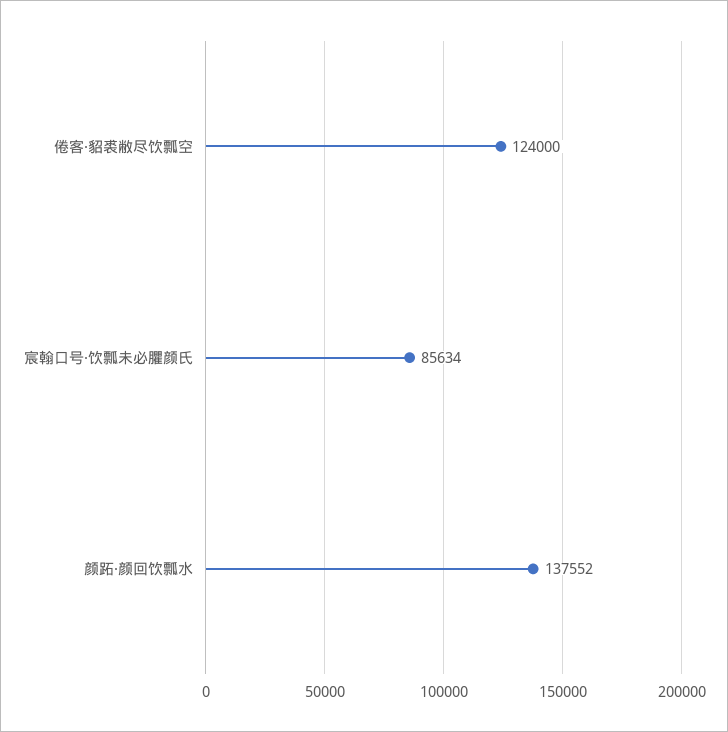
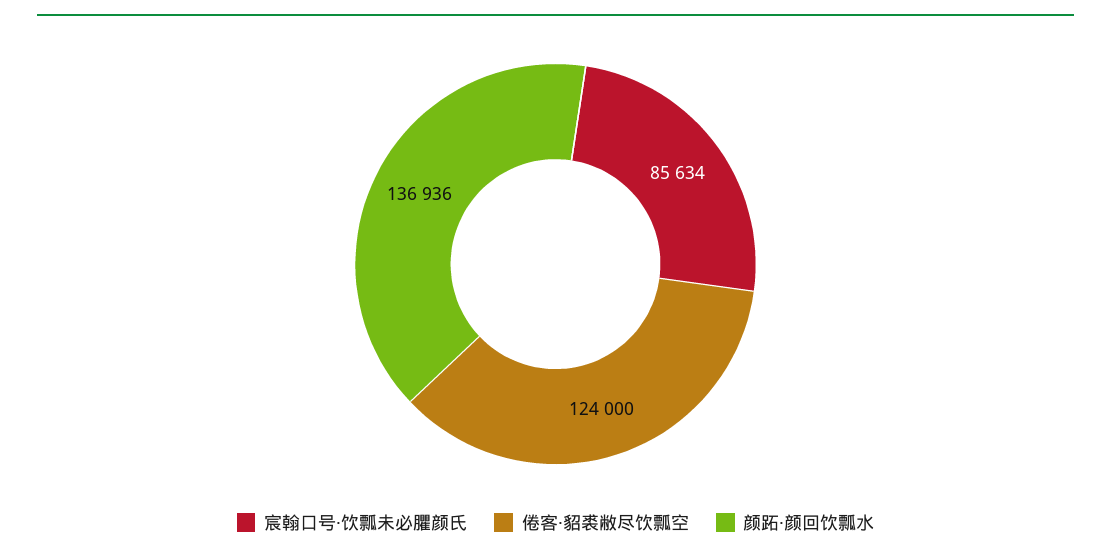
颜跖·颜回饮瓢水: 137552 -> 136936

